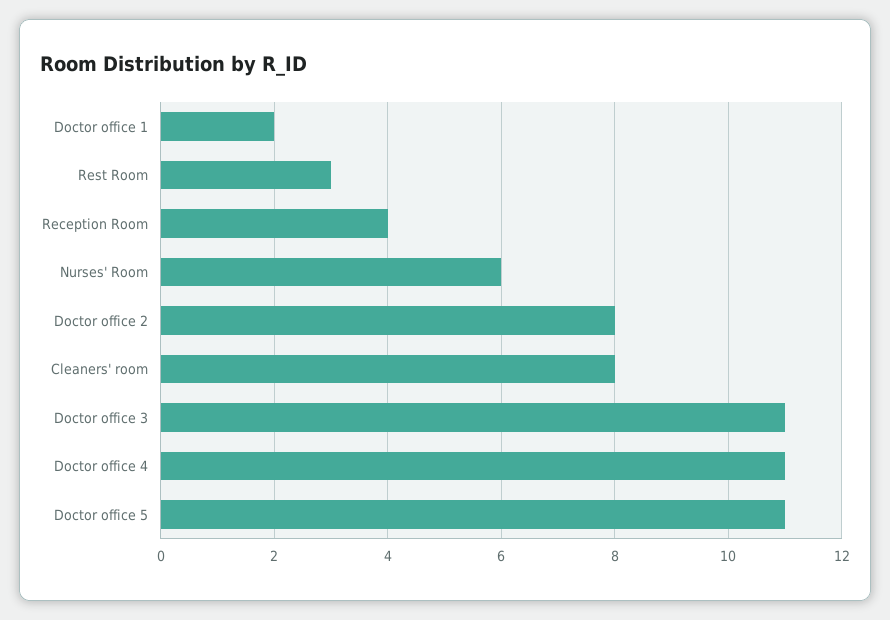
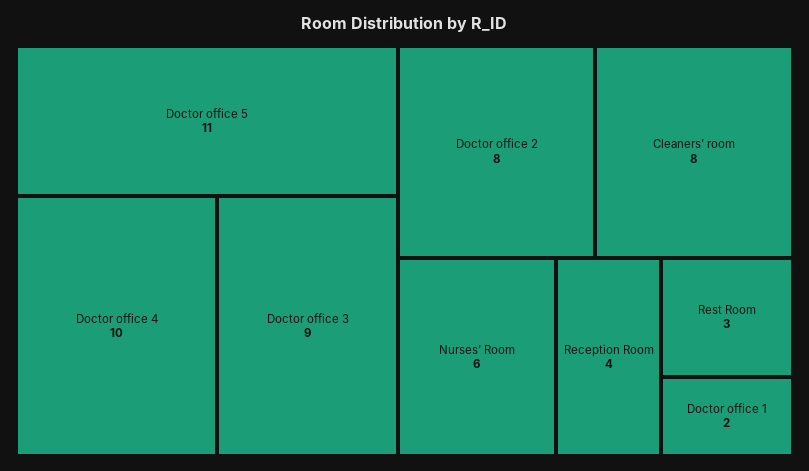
Doctor office 3: 11 -> 9
Doctor office 4: 11 -> 10

